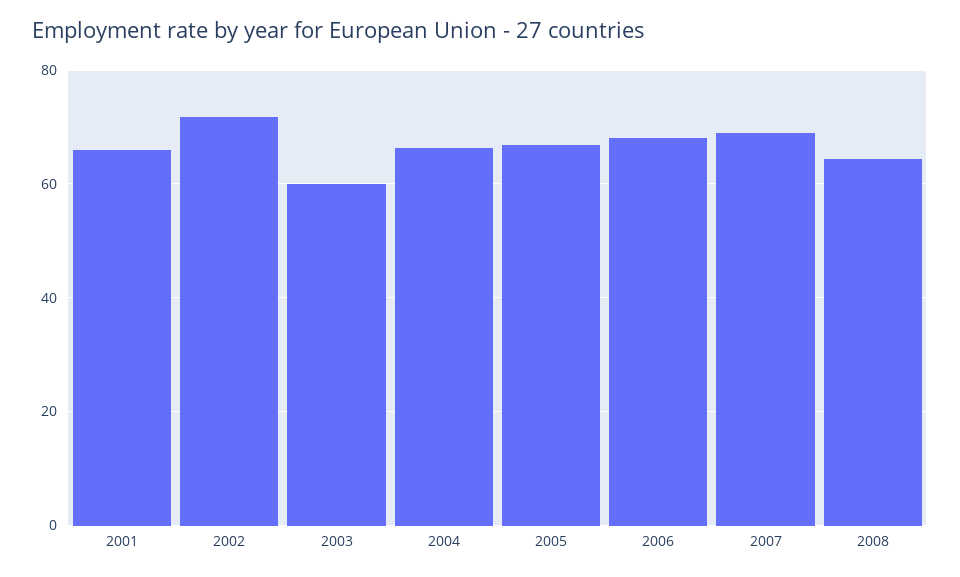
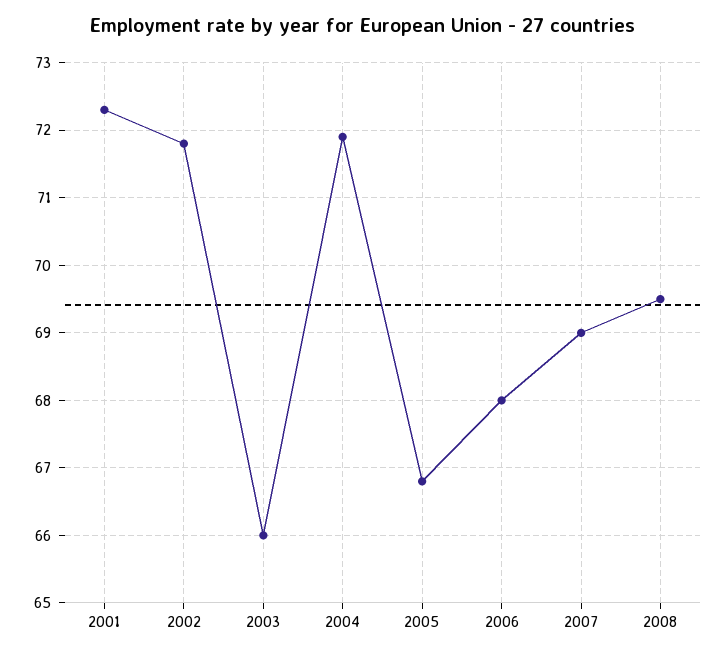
2001: 66 -> 72.3
2003: 60 -> 66
2004: 66 -> 71.9
2008: 64 -> 69.5

